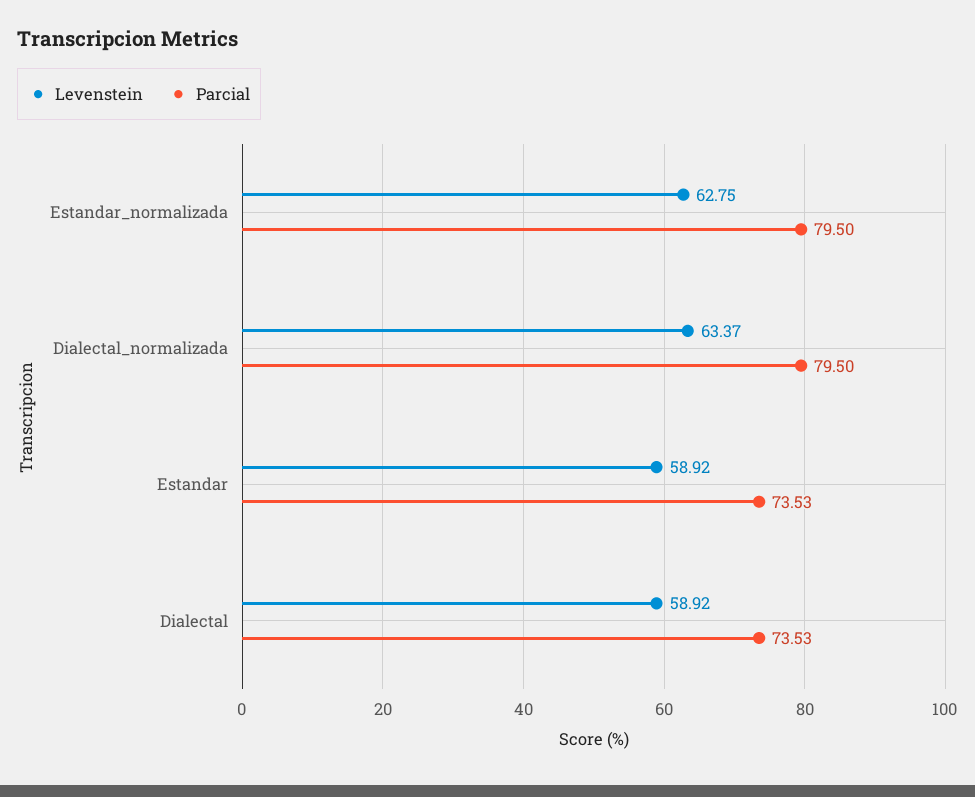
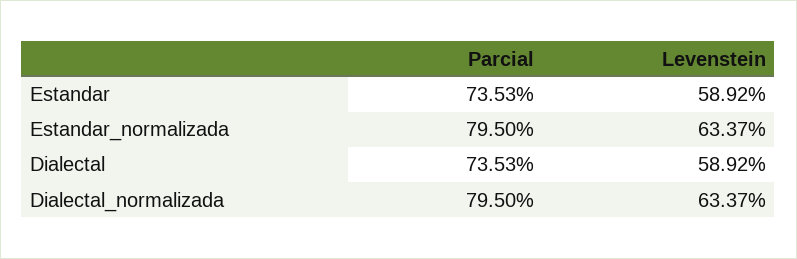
Levenstein, Estandar_normalizada: 62.75 -> 63.37

